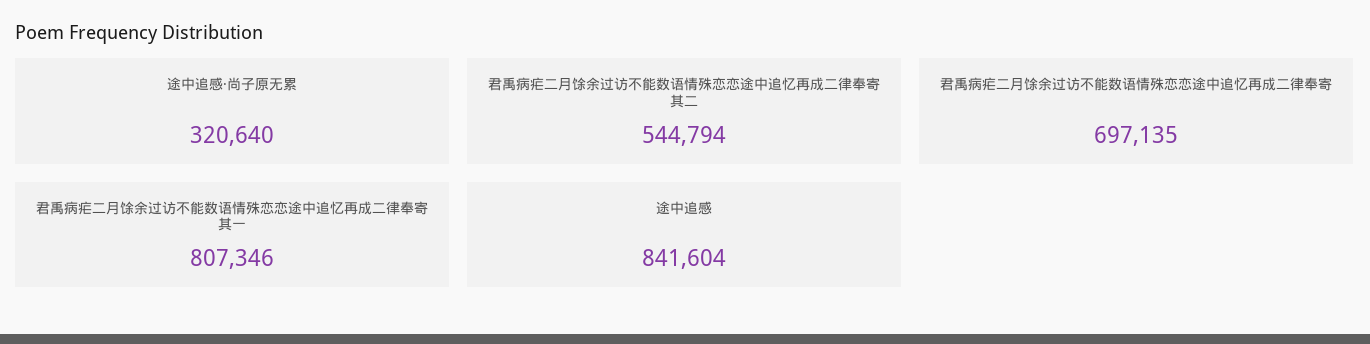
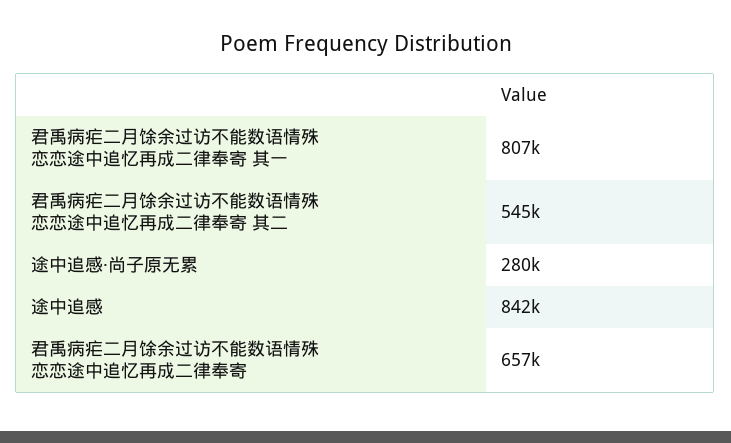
途中追感·尚子原无累: 320640 -> 280000
君禹病疟二月馀余过访不能数语情殊恋恋途中追忆再成二律奉寄: 697135 -> 657000

